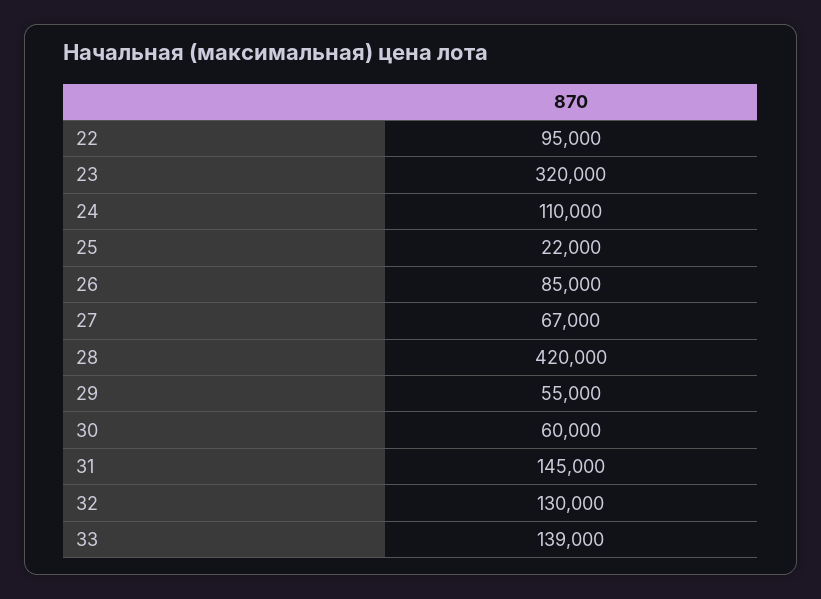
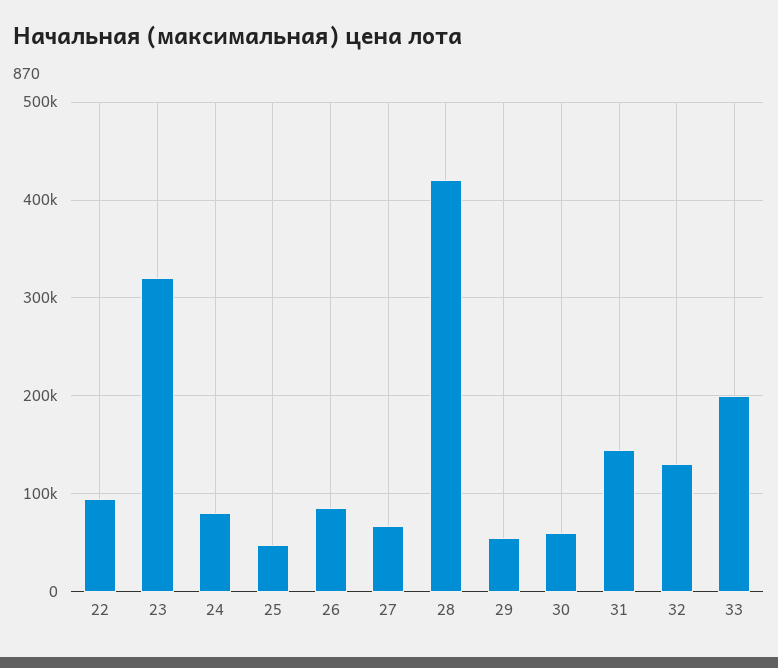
24: 110000 -> 80000
25: 22000 -> 50000
33: 139000 -> 200000

